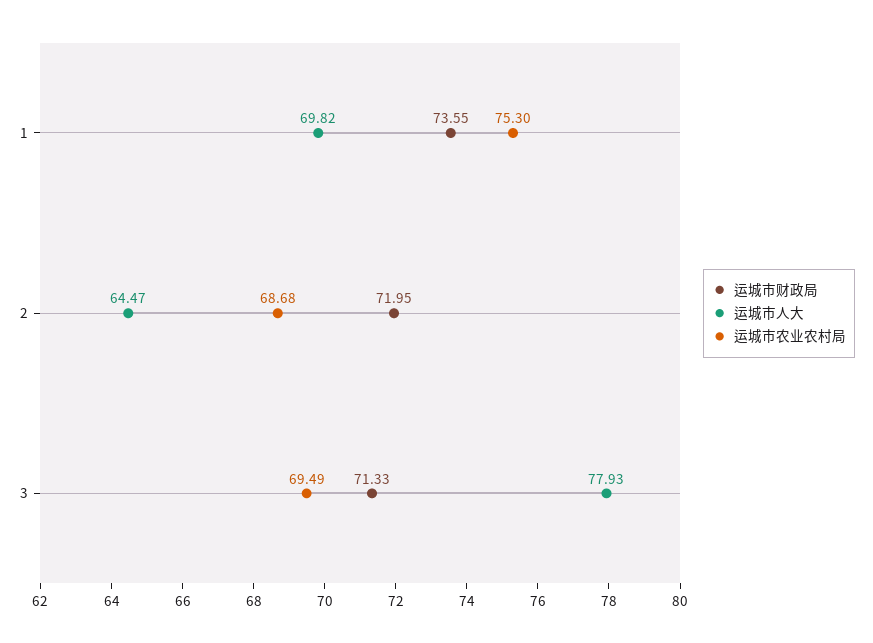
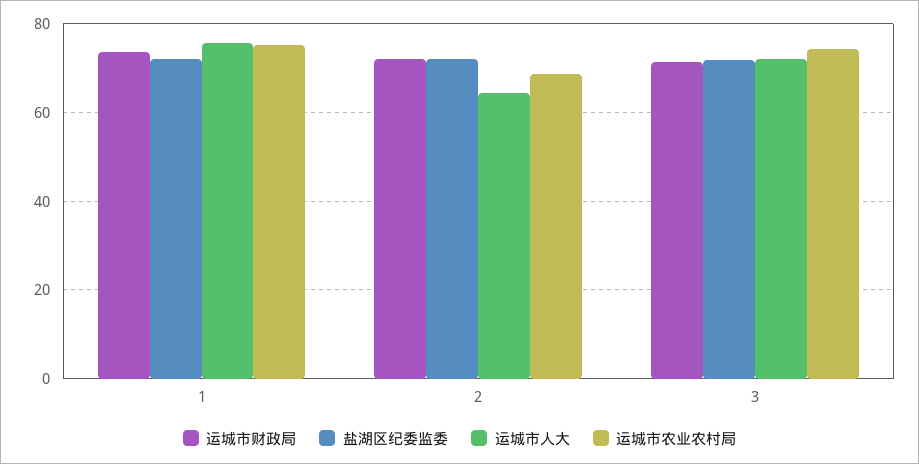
运城市人大, 1: 69.82 -> 76
运城市人大, 3: 77.93 -> 72
运城市农业农村局, 3: 69.49 -> 74
盐湖区纪委监委, 1: none -> 72
盐湖区纪委监委, 2: none -> 72
盐湖区纪委监委, 3: none -> 72

